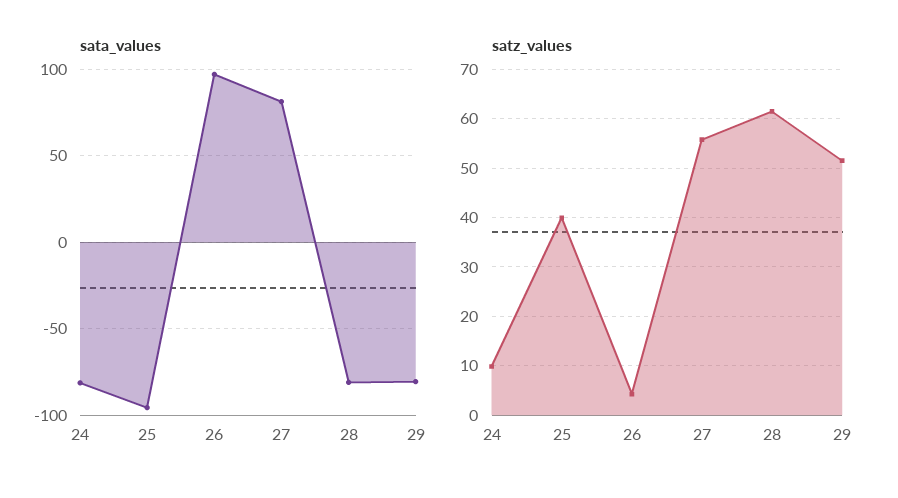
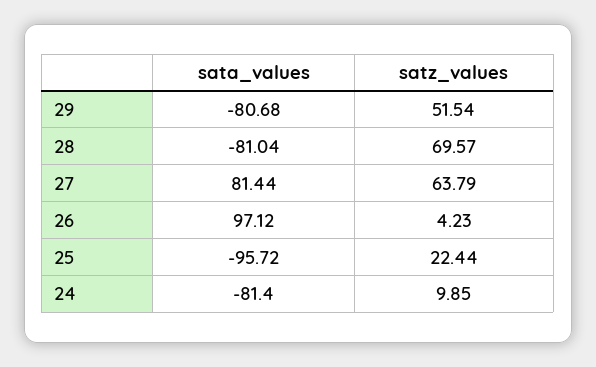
satz_values, 25: 40 -> 22.44
satz_values, 27: 56 -> 63.79
satz_values, 28: 62 -> 69.57

